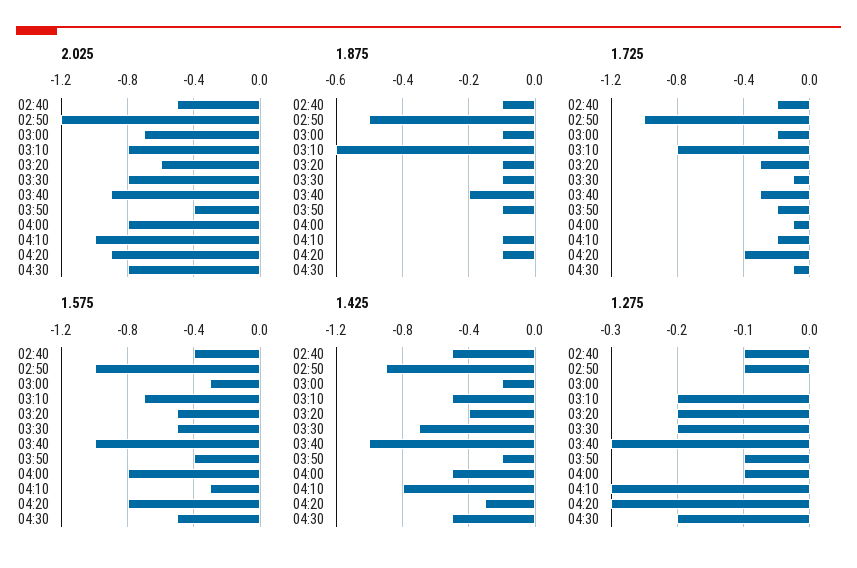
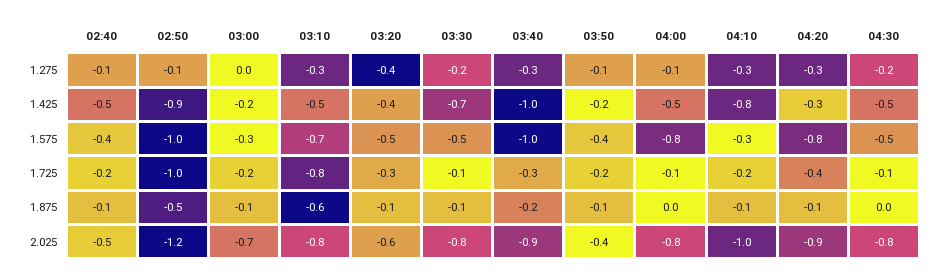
1.275, 03:10: -0.2 -> -0.3
1.275, 03:20: -0.2 -> -0.4

